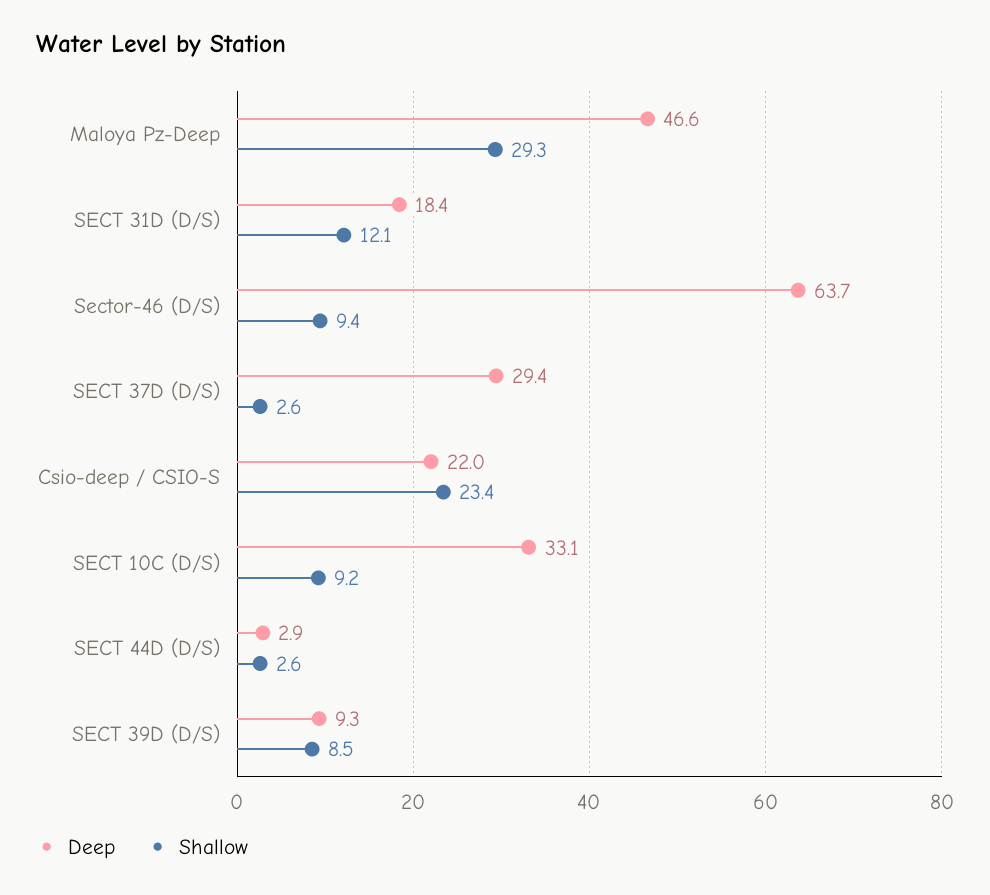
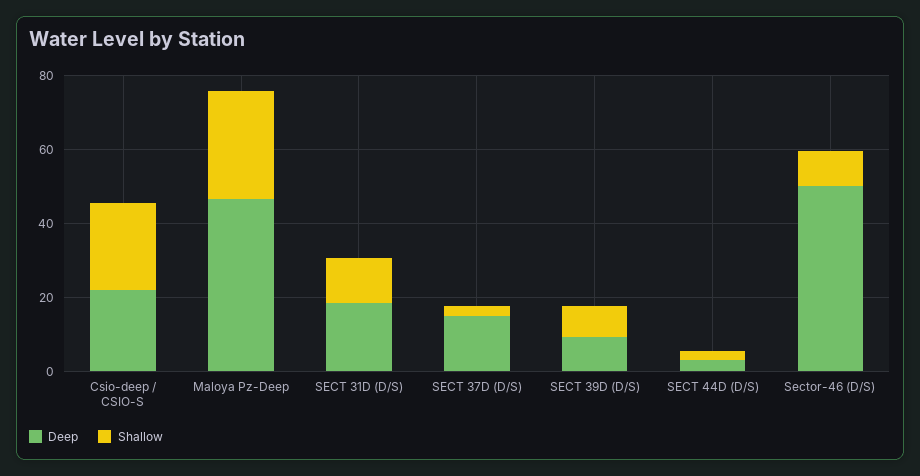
Deep, Sector-46 (D/S): 63.7 -> 50
Deep, SECT 37D (D/S): 29.4 -> 15
Deep, SECT 10C (D/S): 33.1 -> none
Shallow, SECT 10C (D/S): 9.2 -> none

